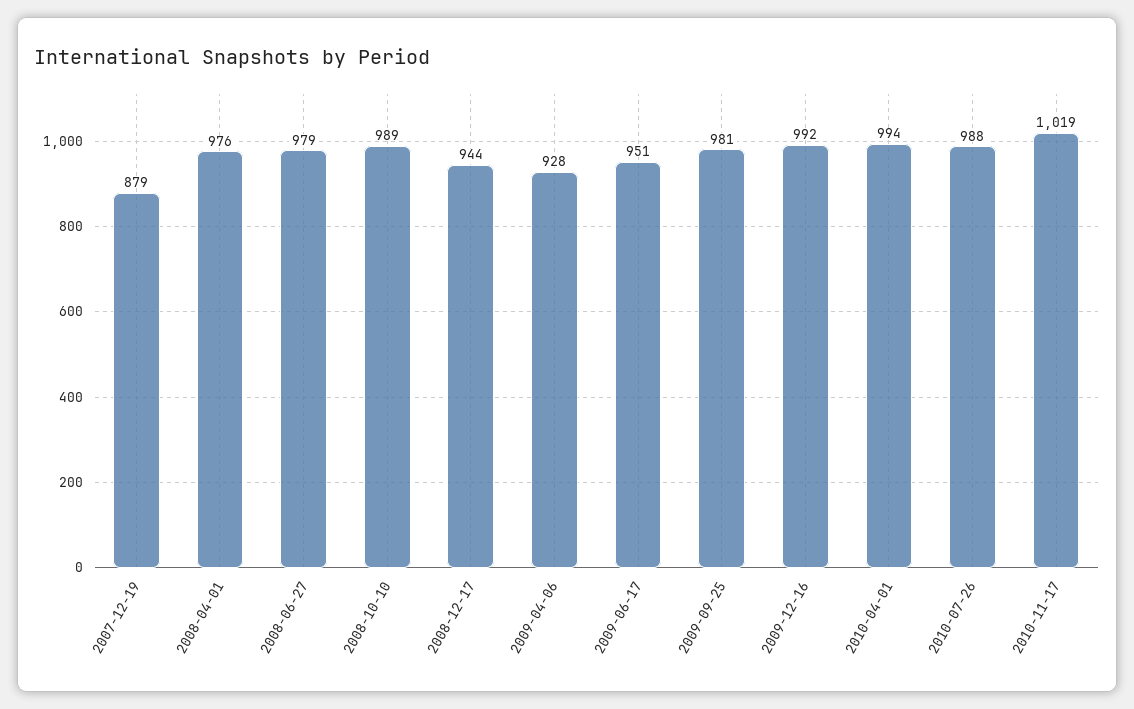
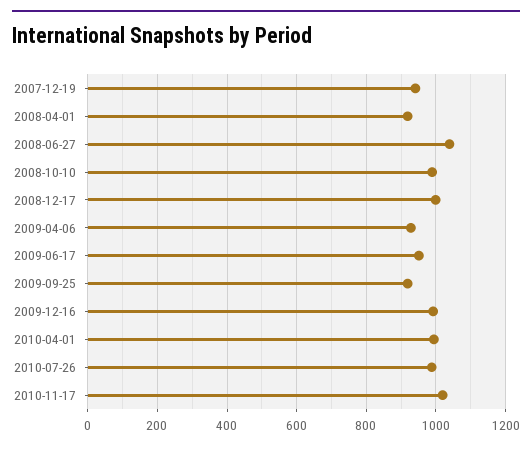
2007-12-19: 879 -> 940
2008-04-01: 976 -> 920
2008-06-27: 979 -> 1040
2008-12-17: 944 -> 1000
2009-09-25: 981 -> 920

